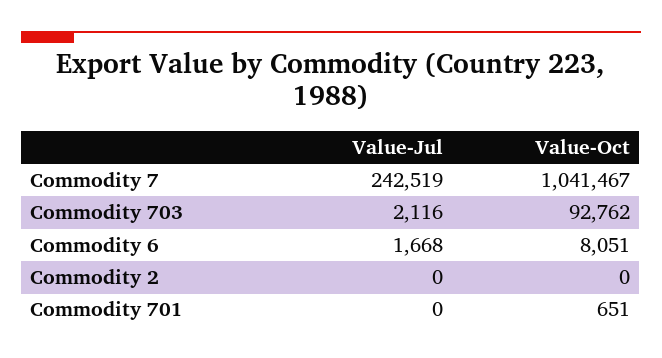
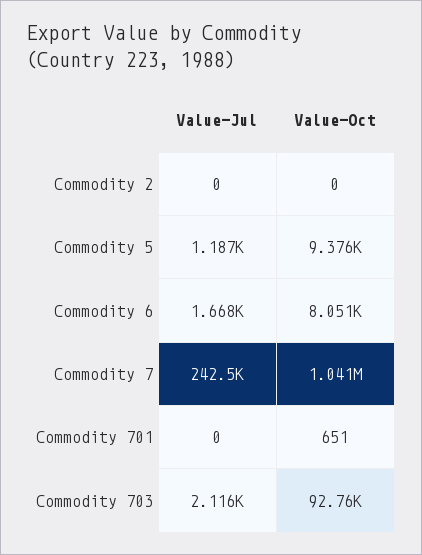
Value-Jul, Commodity 5: none -> 1187
Value-Oct, Commodity 5: none -> 9376

